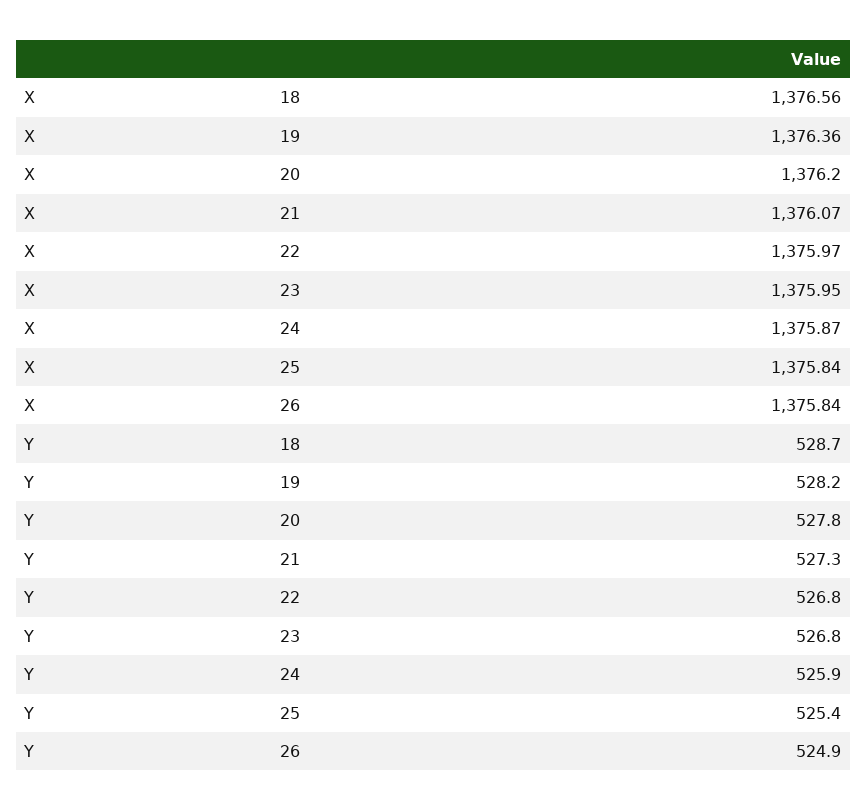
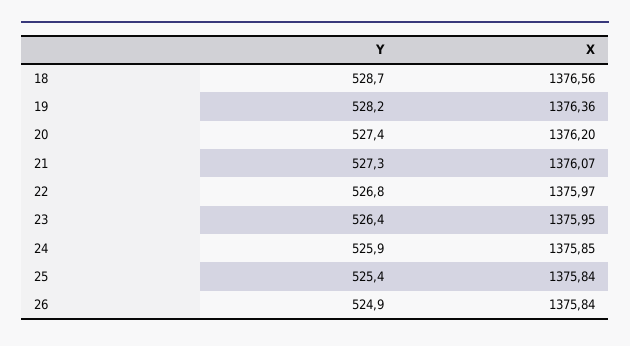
X, 24: 1375.87 -> 1375.85
Y, 20: 527.8 -> 527.4
Y, 23: 526.8 -> 526.4

